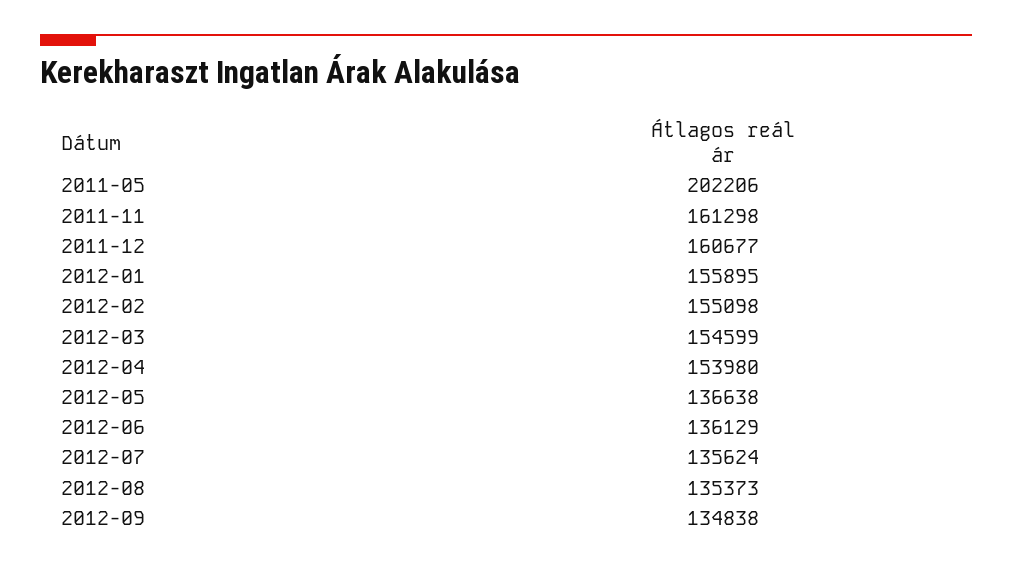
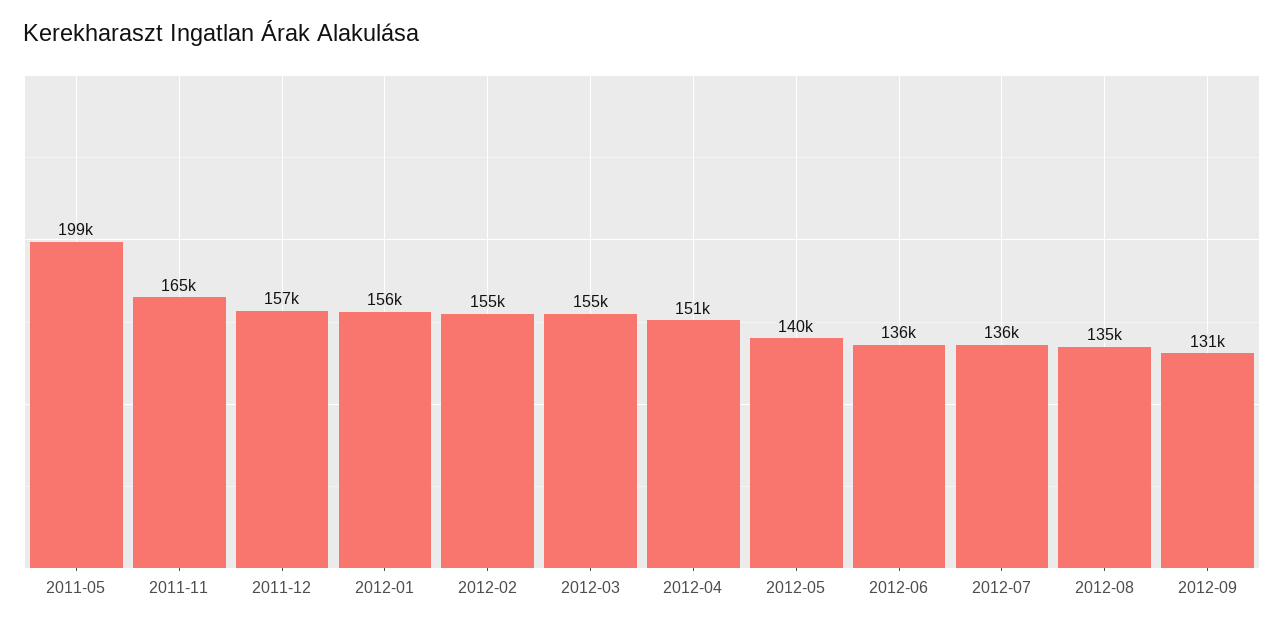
2011-05: 202206 -> 199000
2011-11: 161298 -> 165000
2011-12: 160677 -> 157000
2012-04: 153980 -> 151000
2012-05: 136638 -> 140000
2012-09: 134838 -> 131000

